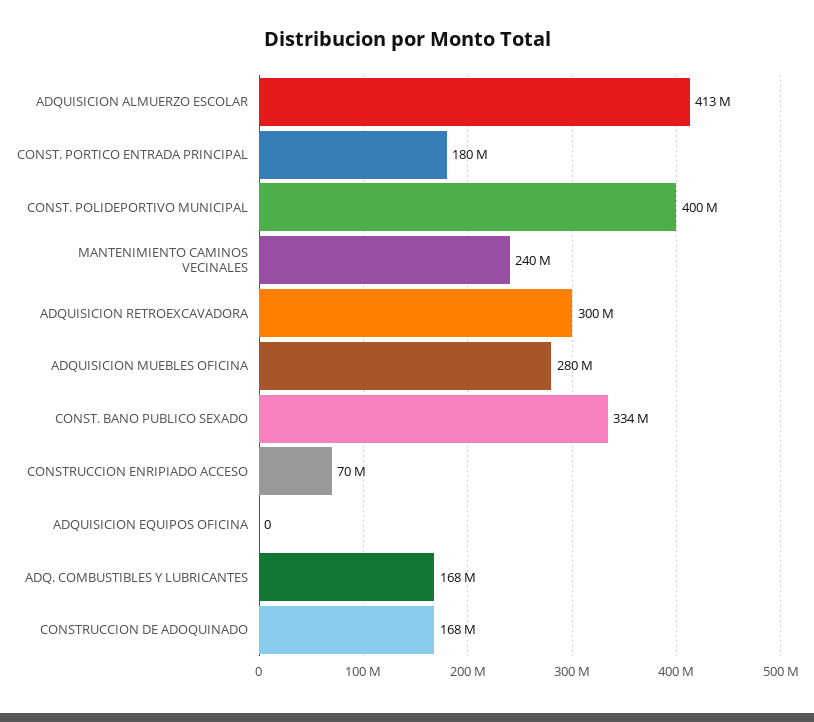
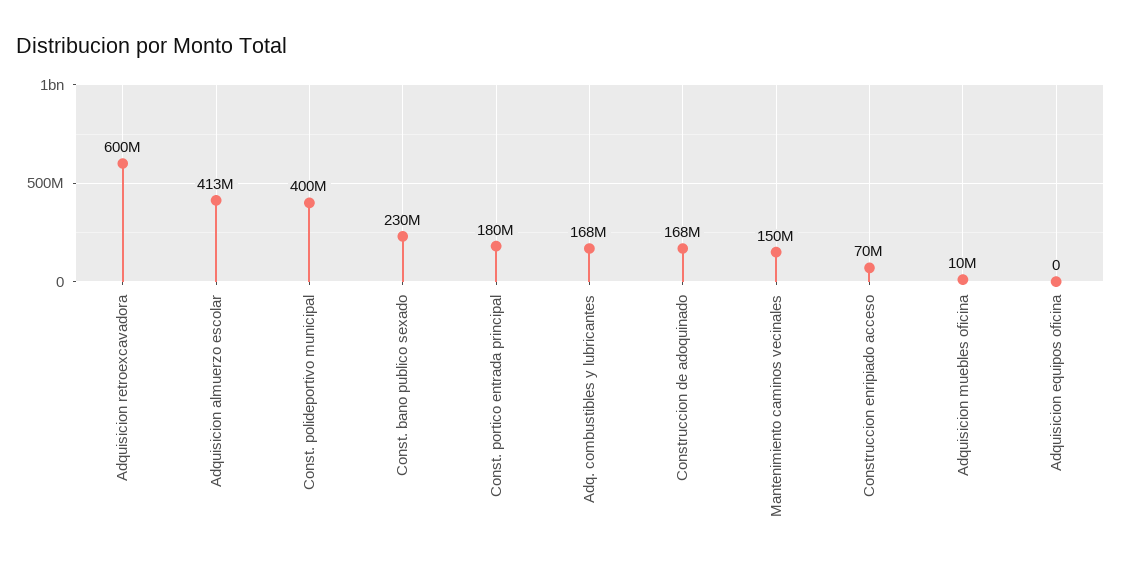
MANTENIMIENTO CAMINOS VECINALES: 240000000 -> 150000000
ADQUISICION RETROEXCAVADORA: 300000000 -> 600000000
ADQUISICION MUEBLES OFICINA: 280000000 -> 10000000
CONST. BANO PUBLICO SEXADO: 334000000 -> 230000000

